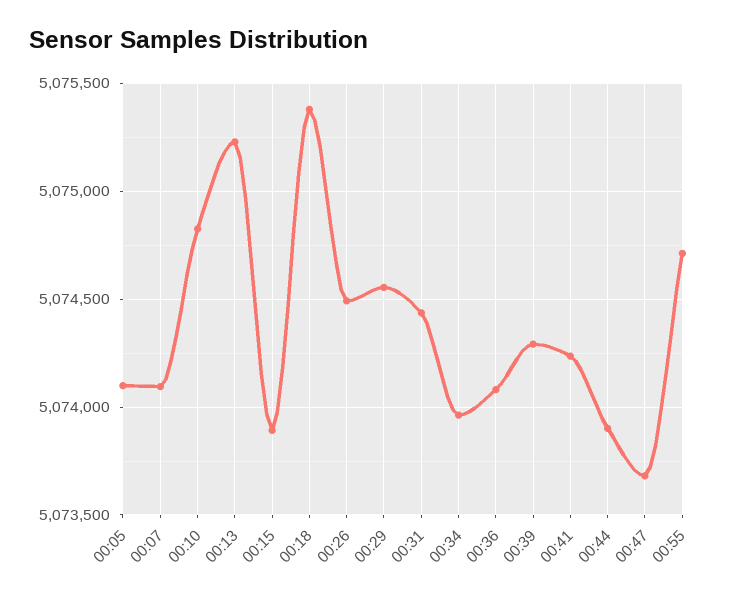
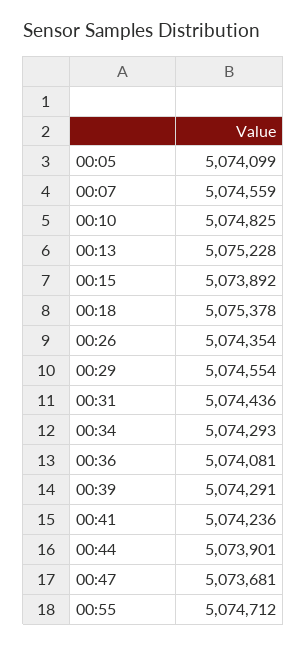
00:07: 5074100 -> 5074559
00:26: 5074500 -> 5074354
00:34: 5073950 -> 5074293

